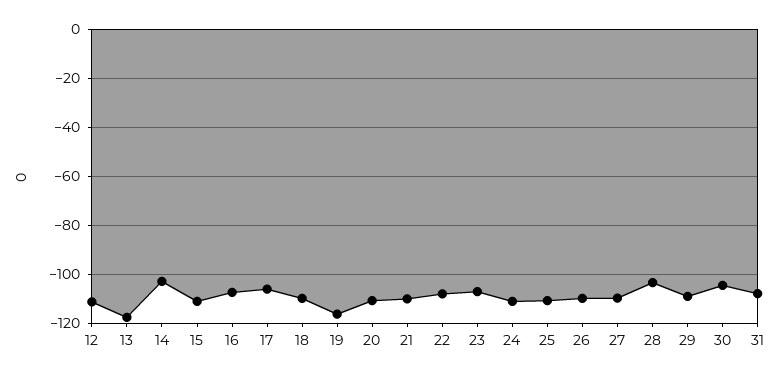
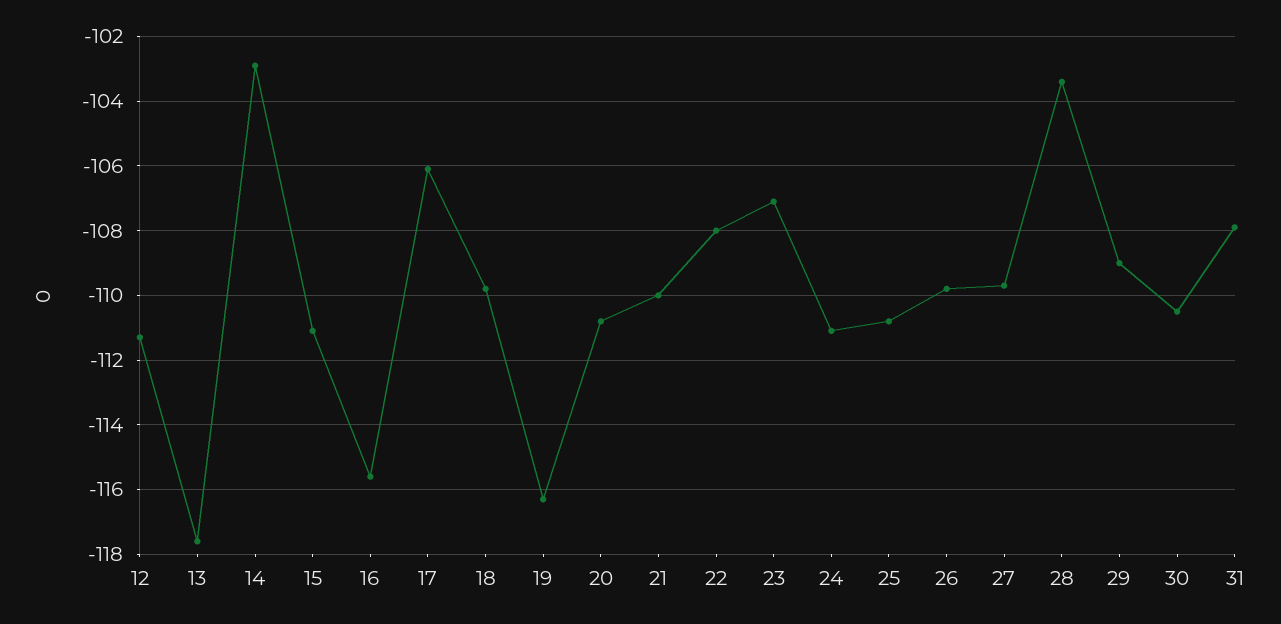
16: -107.5 -> -115.5
30: -105 -> -110.5

